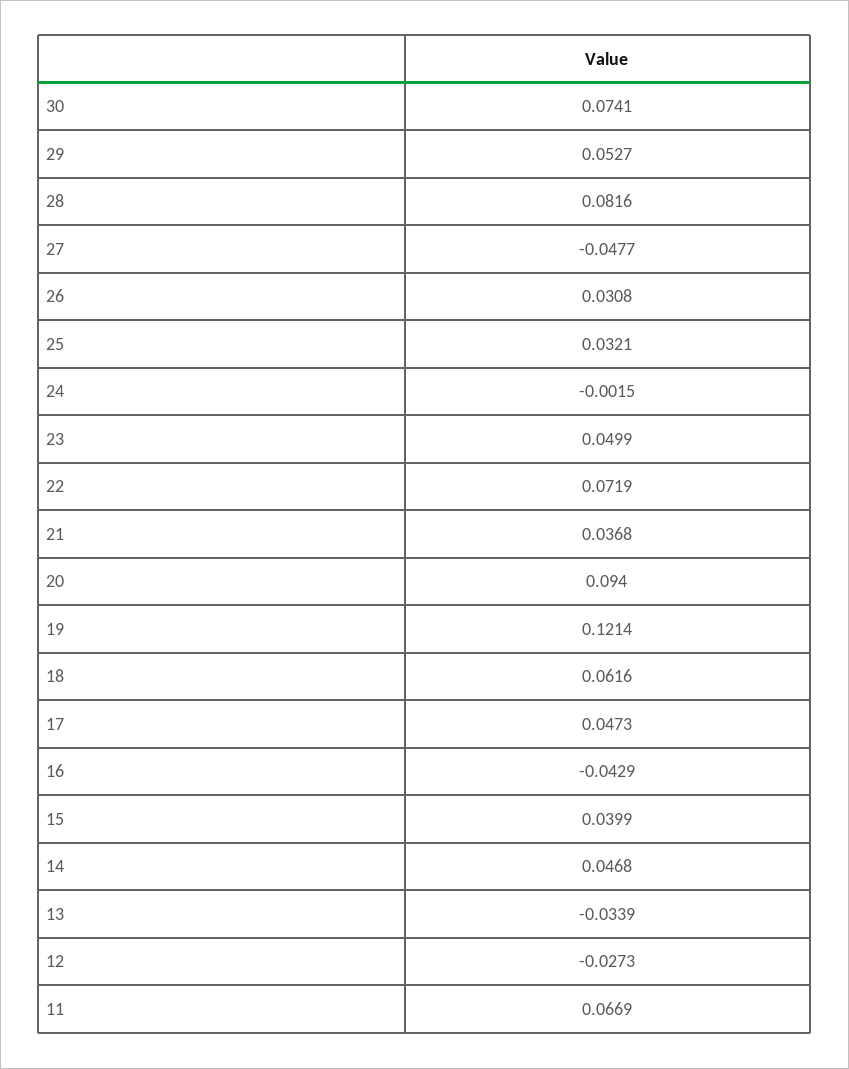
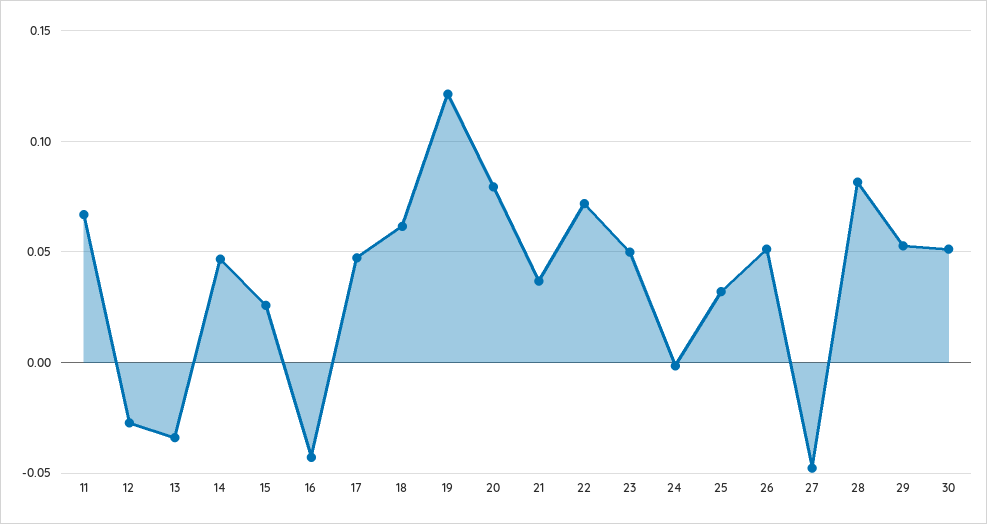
30: 0.0741 -> 0.05
26: 0.0308 -> 0.05
20: 0.094 -> 0.08
15: 0.0399 -> 0.025

